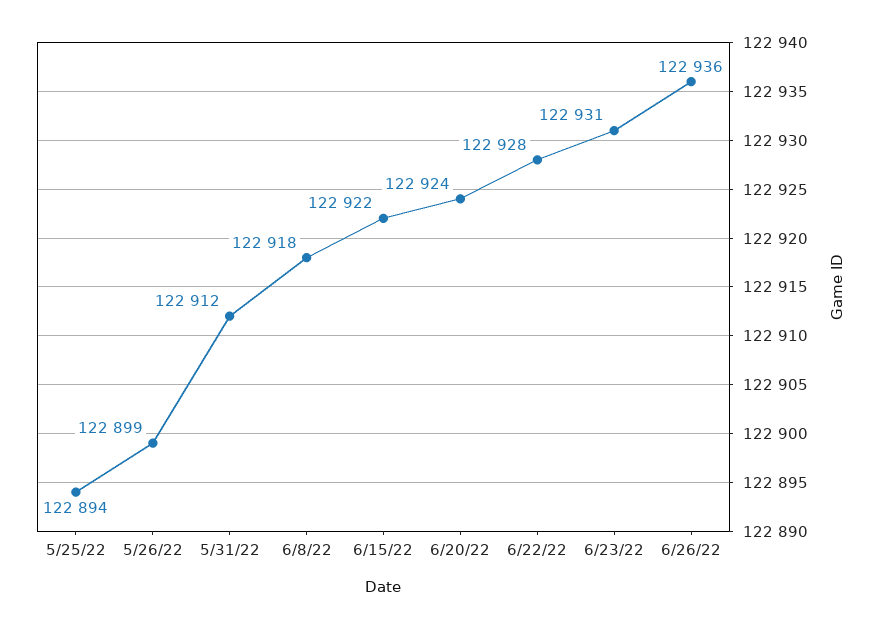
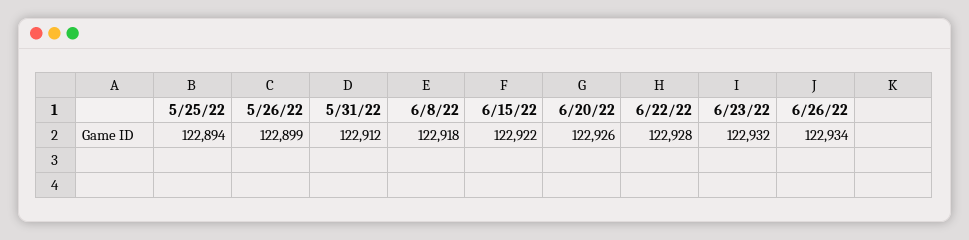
6/20/22: 122924 -> 122926
6/23/22: 122931 -> 122932
6/26/22: 122936 -> 122934

